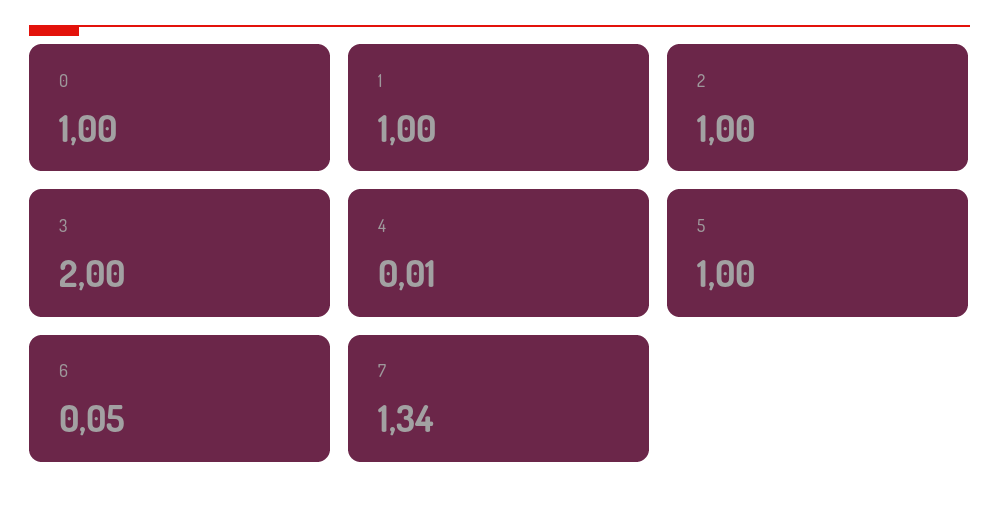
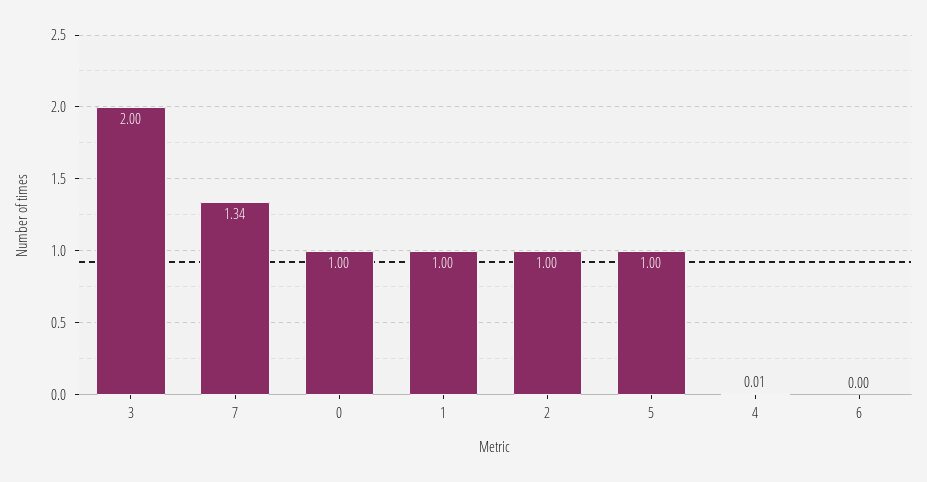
6: 0.05 -> 0

